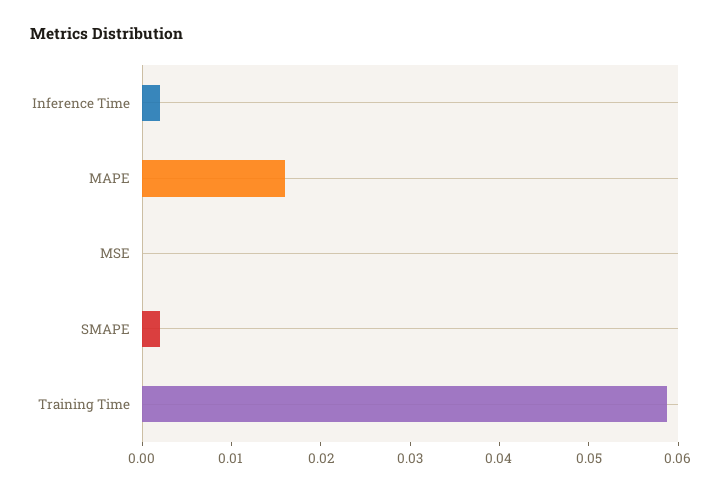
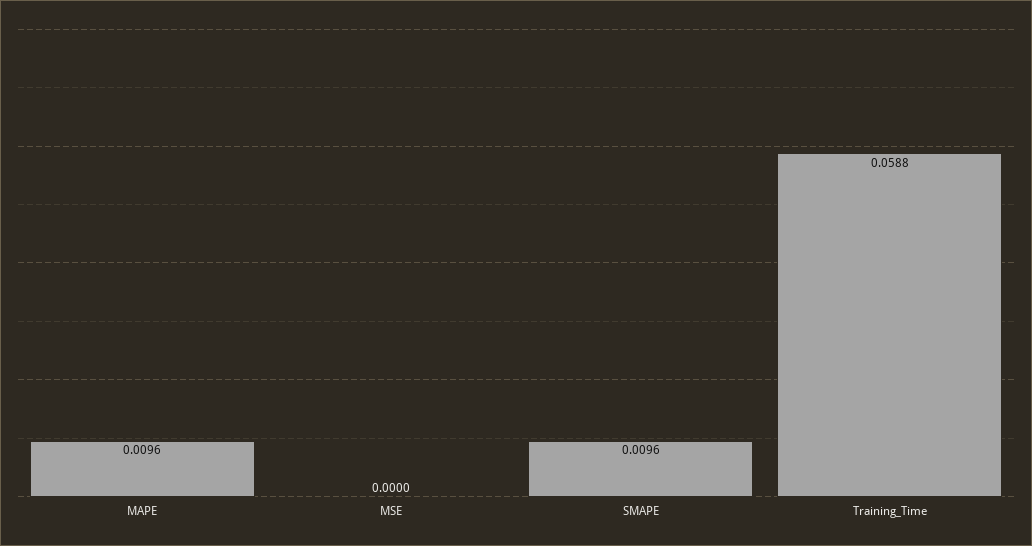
Inference Time: 0.002 -> none
MAPE: 0.016 -> 0.0096
SMAPE: 0.002 -> 0.0096

